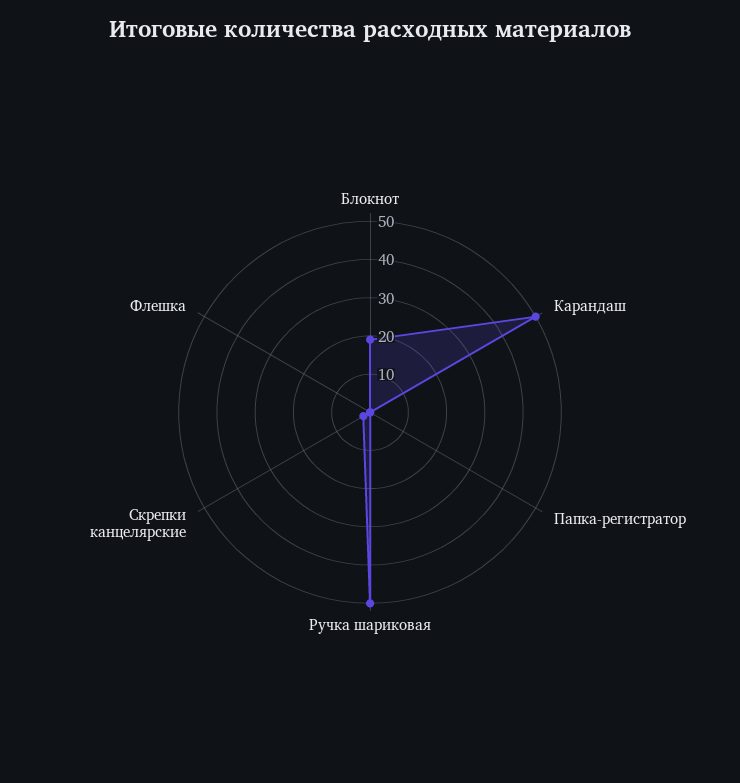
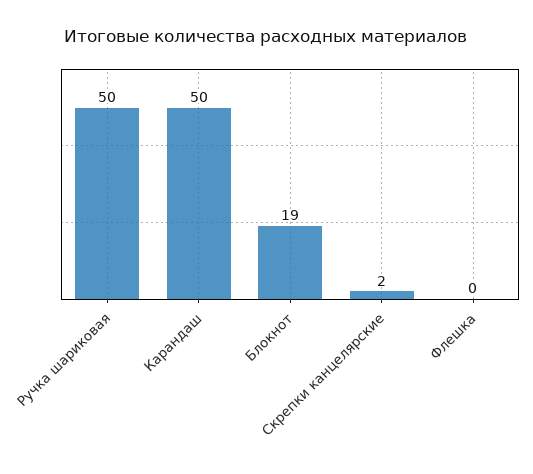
Папка-регистратор: 0 -> none

